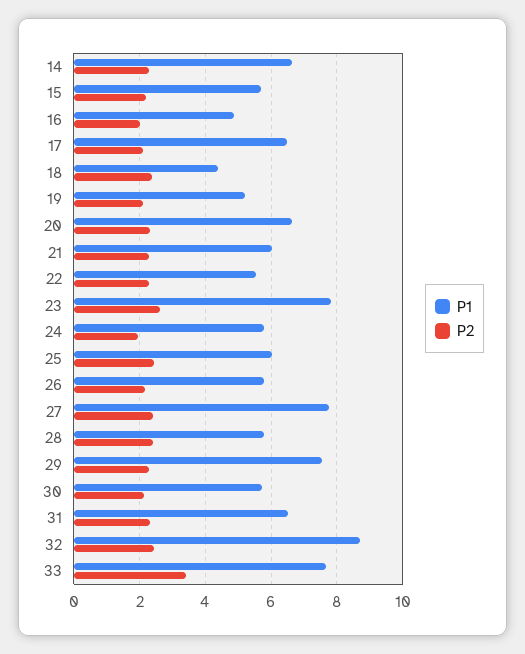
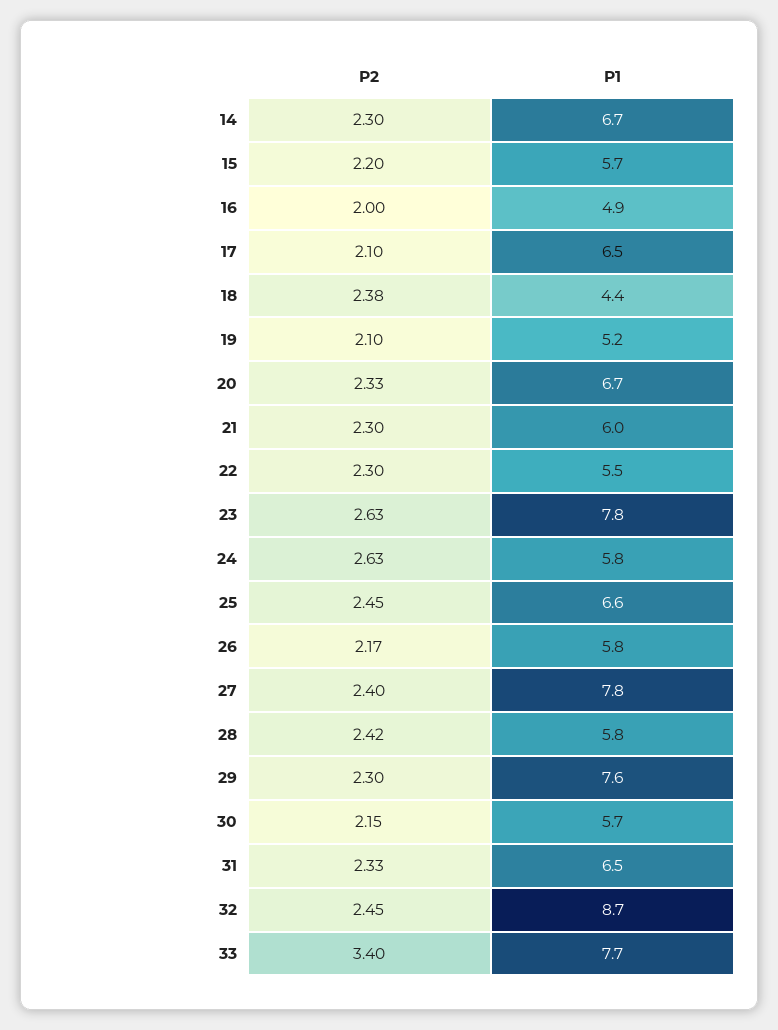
P2, 24: 2 -> 2.63
P1, 25: 6 -> 6.6

